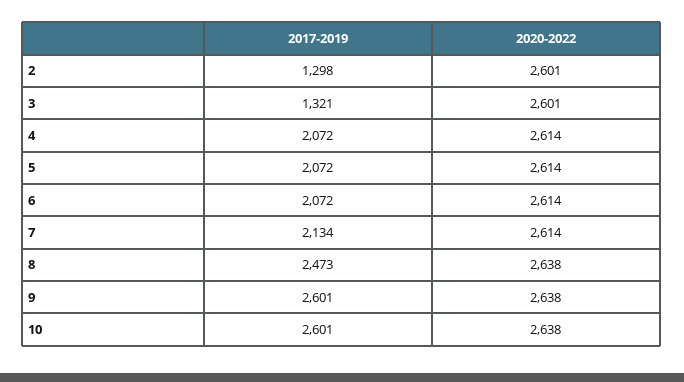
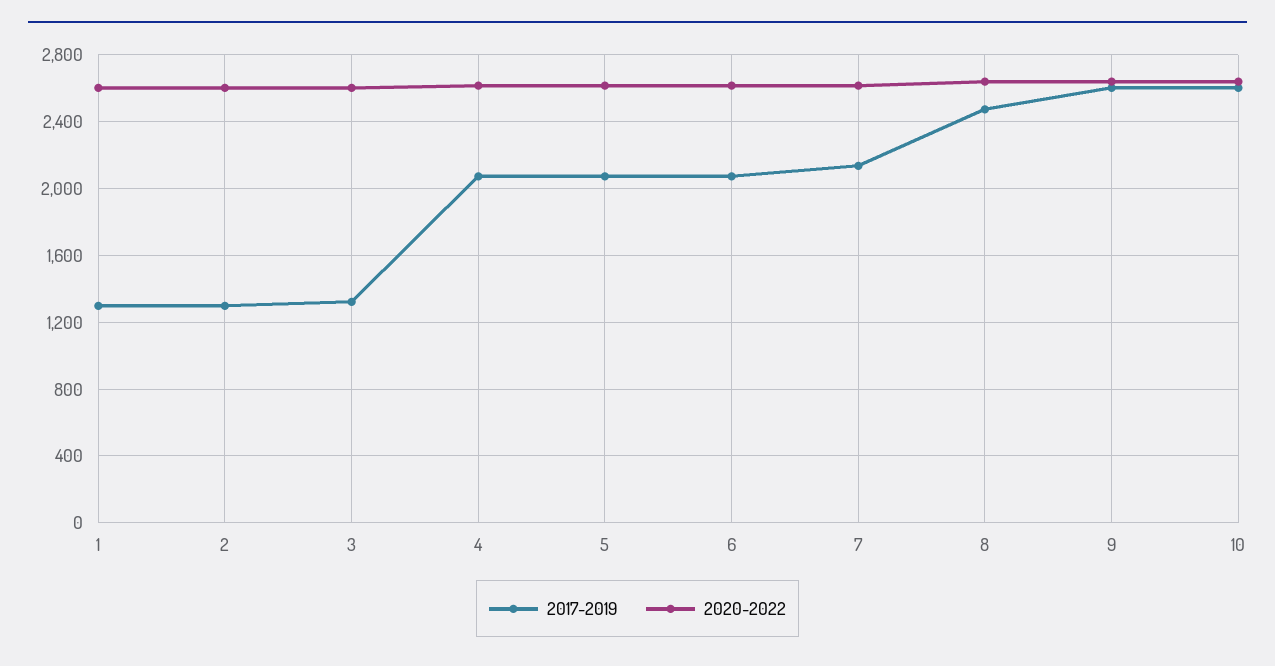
2017-2019, 1: none -> 1300
2020-2022, 1: none -> 2600

